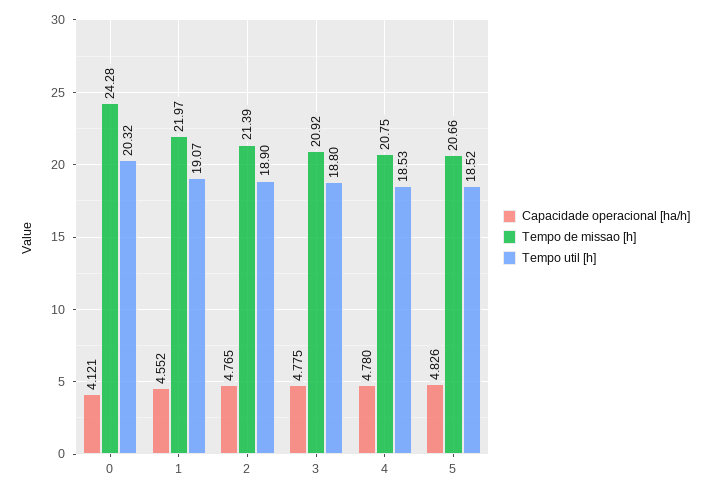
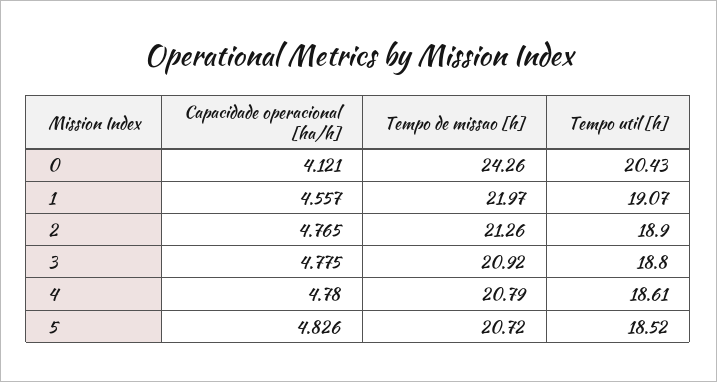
Tempo de missao [h], 0: 24.28 -> 24.26
Tempo util [h], 0: 20.32 -> 20.43
Capacidade operacional [ha/h], 1: 4.552 -> 4.557
Tempo de missao [h], 2: 21.39 -> 21.26
Tempo de missao [h], 4: 20.75 -> 20.79
Tempo util [h], 4: 18.53 -> 18.61
Tempo de missao [h], 5: 20.66 -> 20.72

